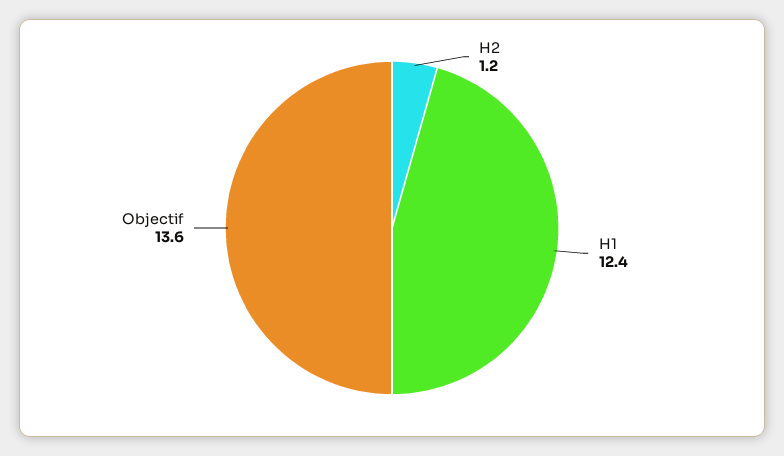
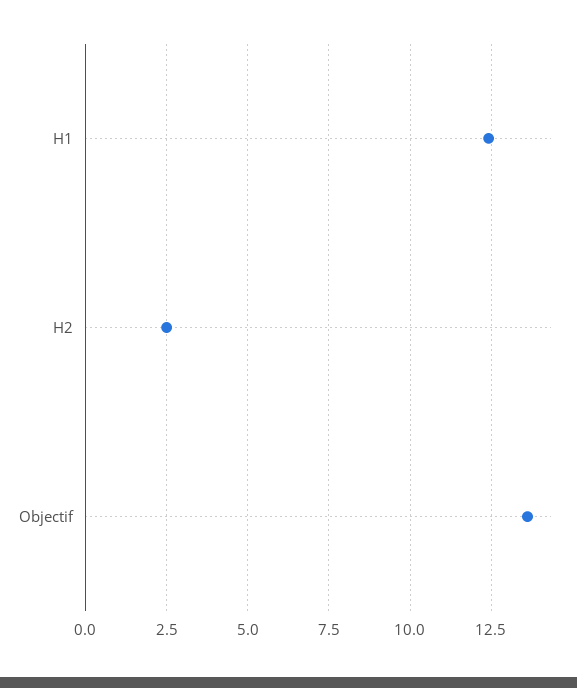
H2: 1.2 -> 2.5

